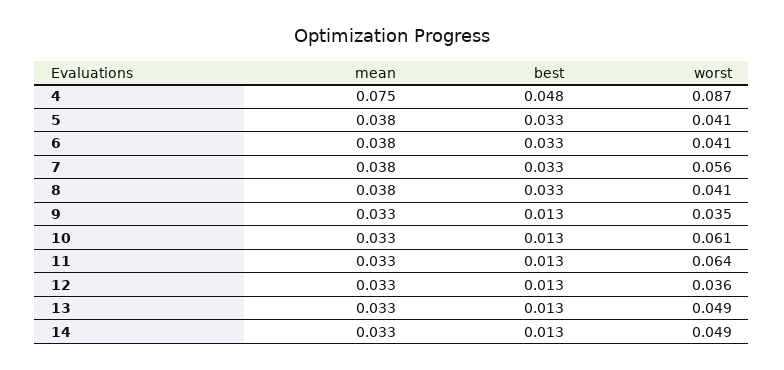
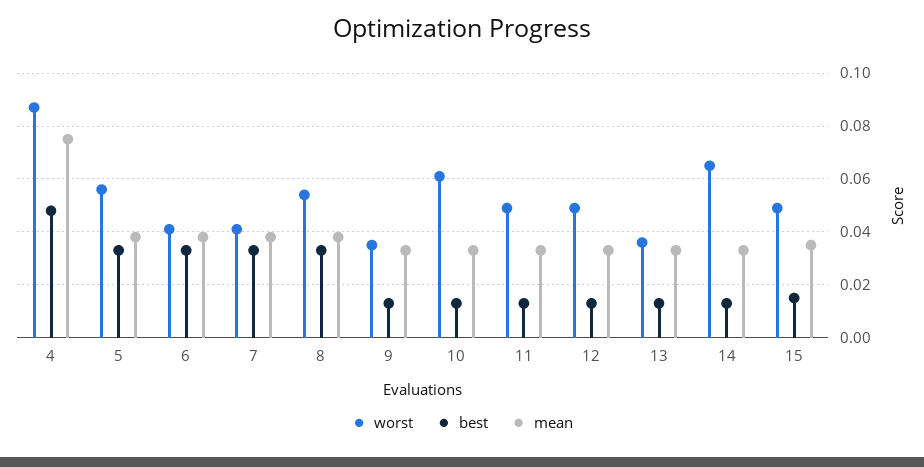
worst, 5: 0.041 -> 0.055
worst, 7: 0.056 -> 0.04
worst, 8: 0.041 -> 0.055
worst, 11: 0.064 -> 0.05
worst, 12: 0.036 -> 0.05
worst, 13: 0.049 -> 0.035
worst, 14: 0.049 -> 0.065
worst, 15: none -> 0.05
best, 15: none -> 0.015
mean, 15: none -> 0.035

